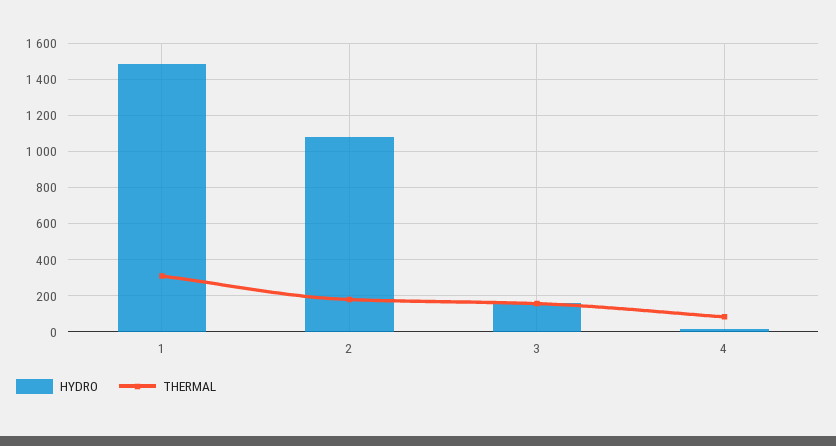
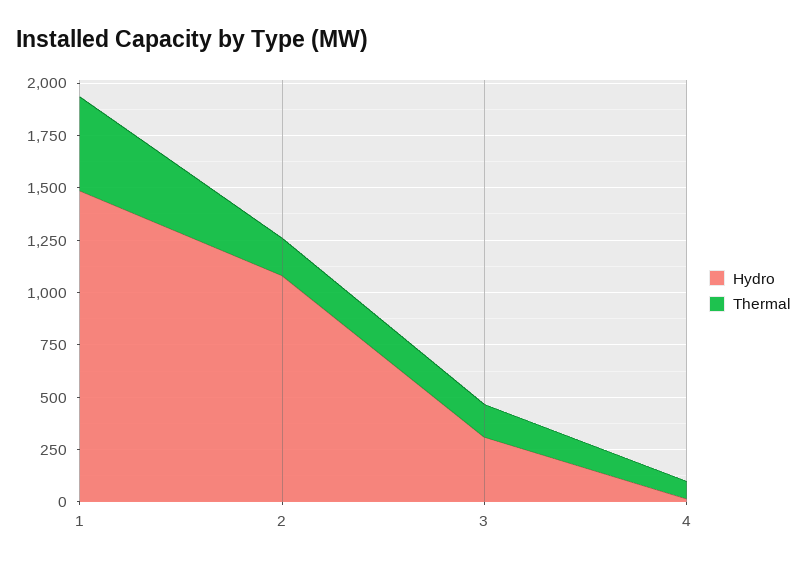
THERMAL, 1: 300 -> 450
HYDRO, 3: 150 -> 300

